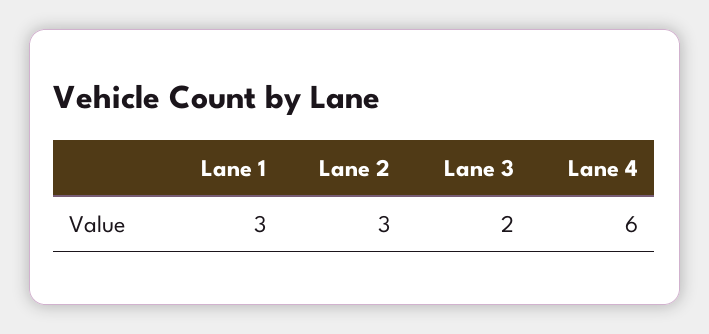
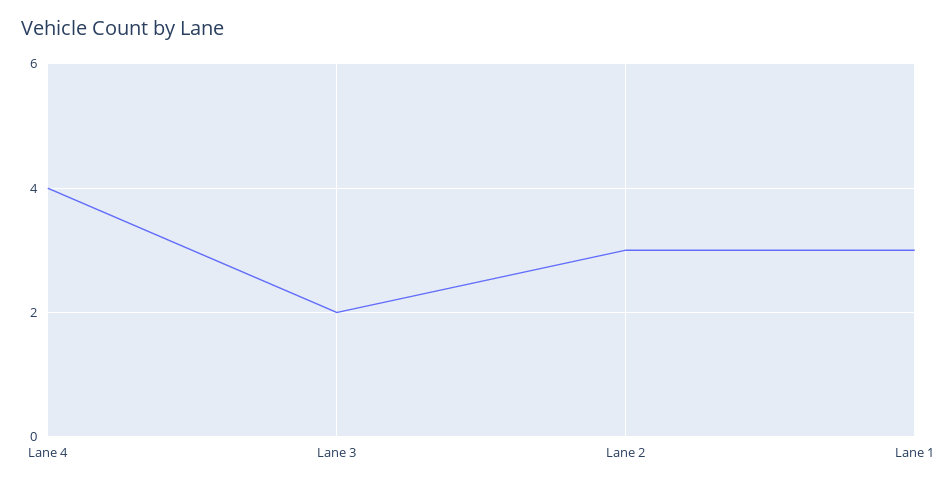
Lane 4: 6 -> 4

